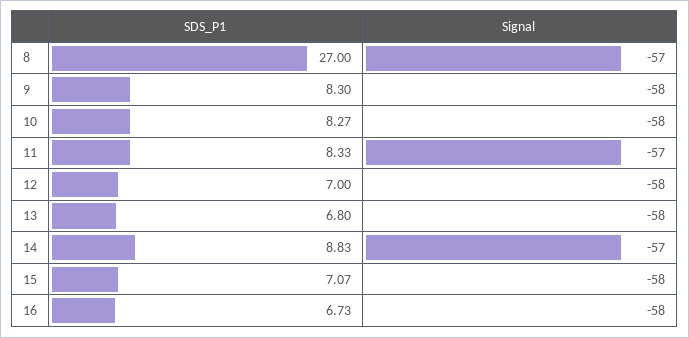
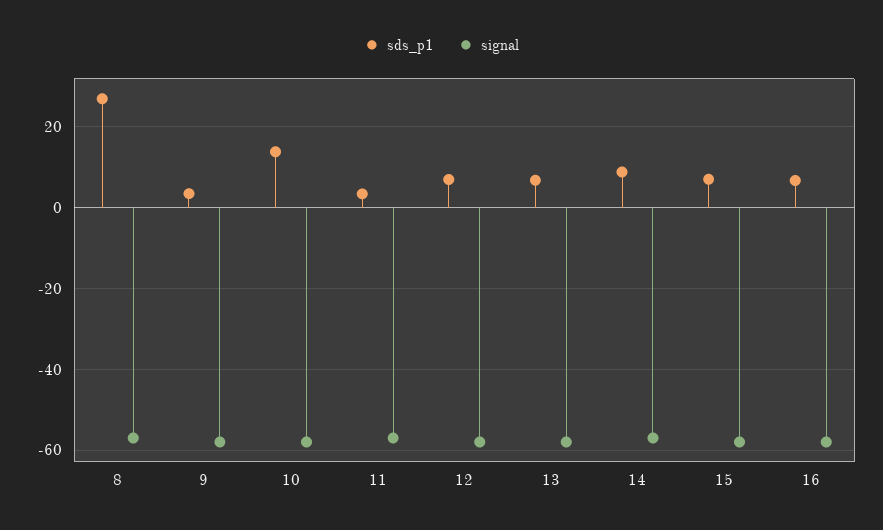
SDS_P1, 9: 8.3 -> 4
SDS_P1, 10: 8.27 -> 14
SDS_P1, 11: 8.33 -> 4

